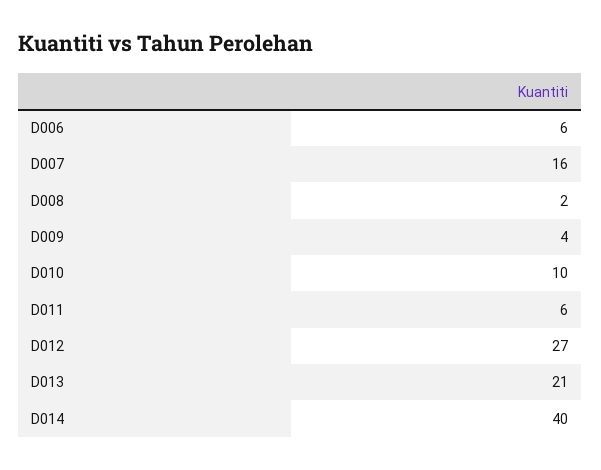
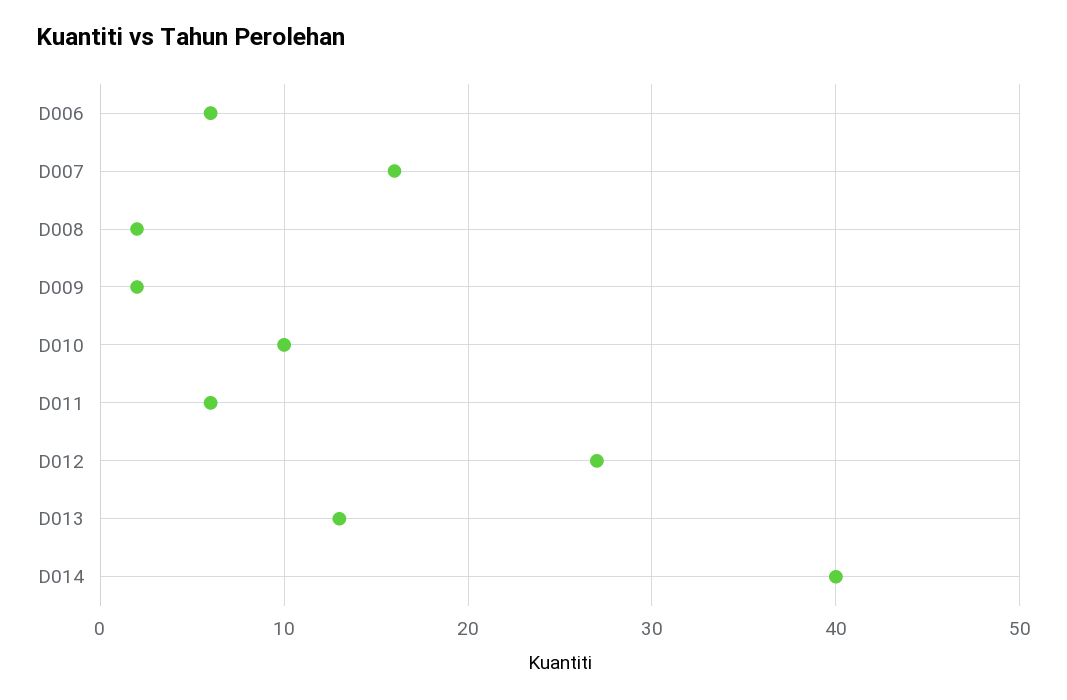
D009: 4 -> 2
D013: 21 -> 13

